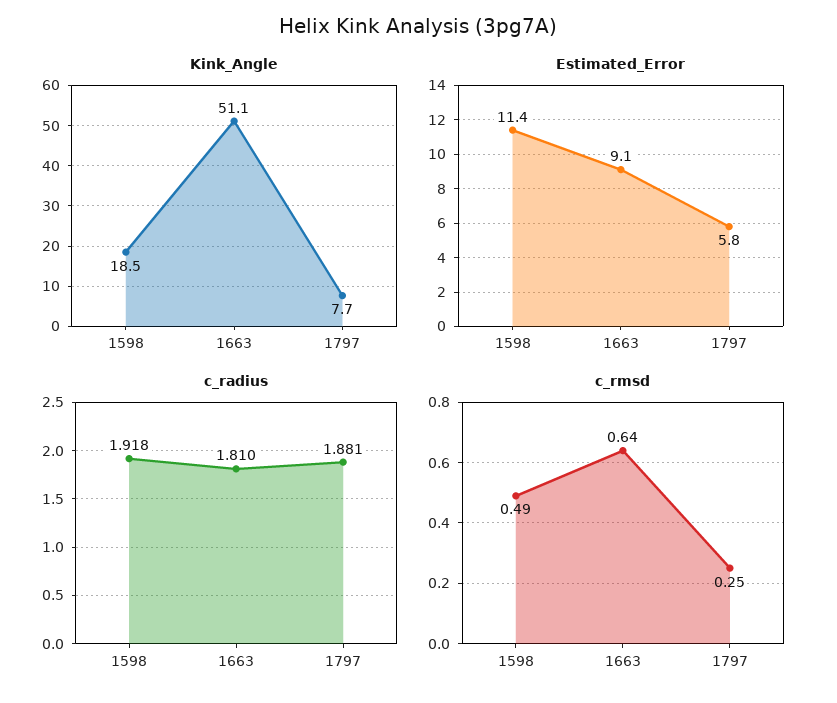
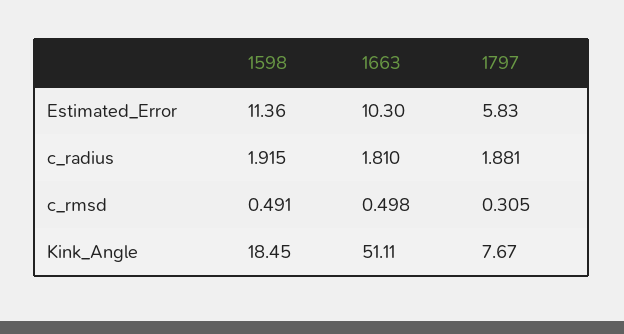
Estimated_Error, 1663: 9.1 -> 10.3
c_radius, 1598: 1.918 -> 1.915
c_rmsd, 1663: 0.64 -> 0.498
c_rmsd, 1797: 0.25 -> 0.305

